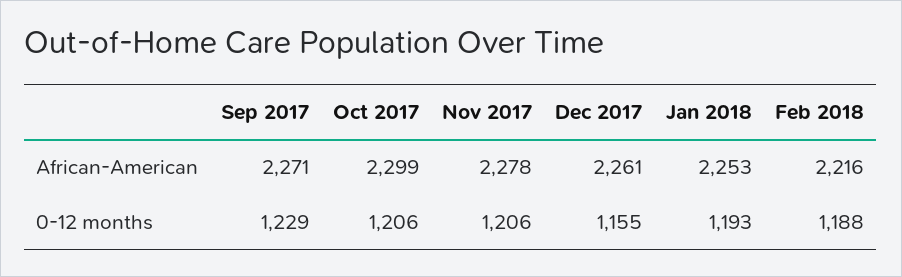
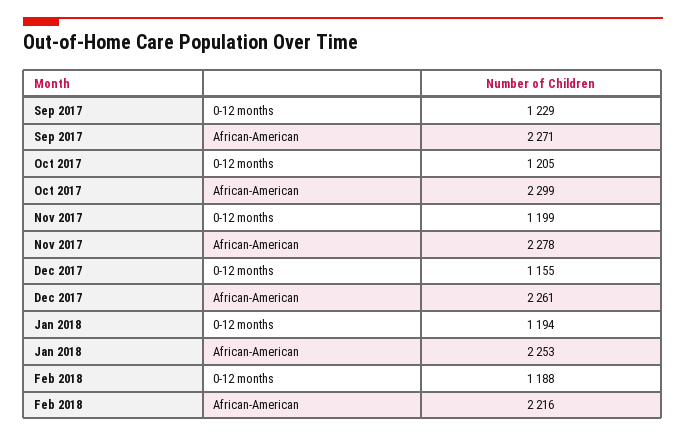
Oct 2017, 0-12 months: 1206 -> 1205
Nov 2017, 0-12 months: 1206 -> 1199
Jan 2018, 0-12 months: 1193 -> 1194

